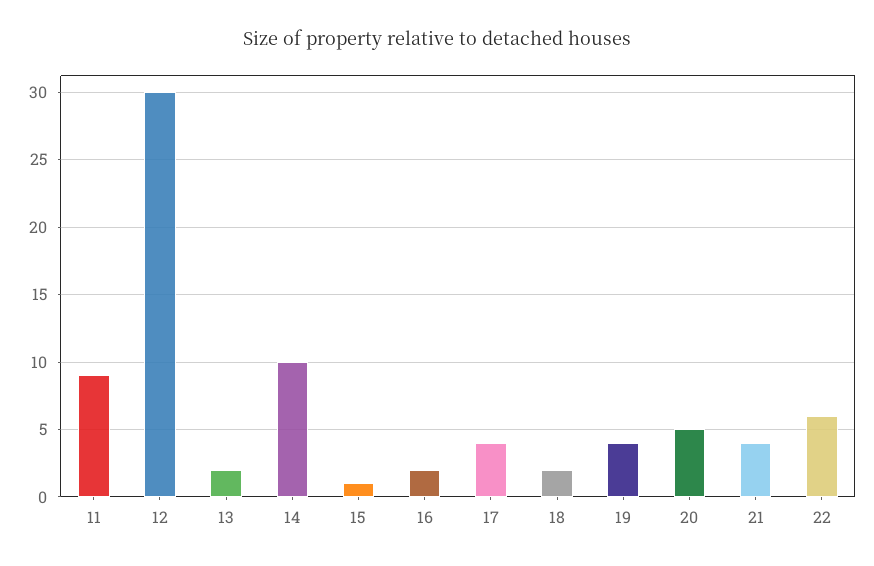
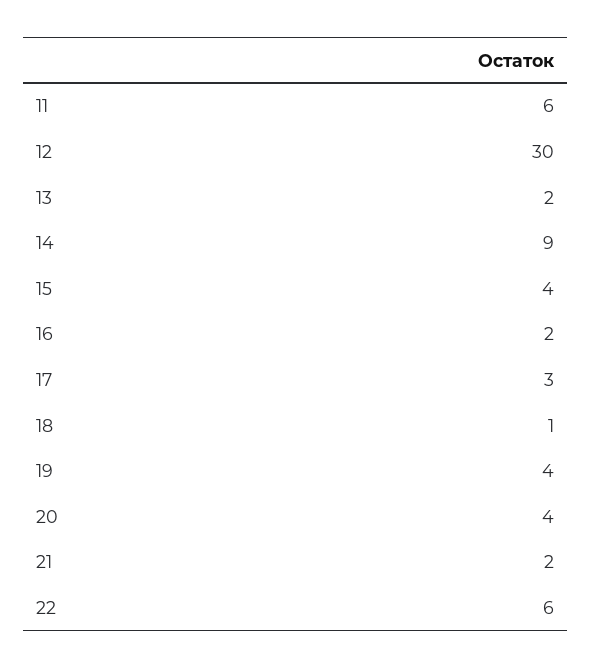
11: 9 -> 6
14: 10 -> 9
15: 1 -> 4
17: 4 -> 3
18: 2 -> 1
20: 5 -> 4
21: 4 -> 2

